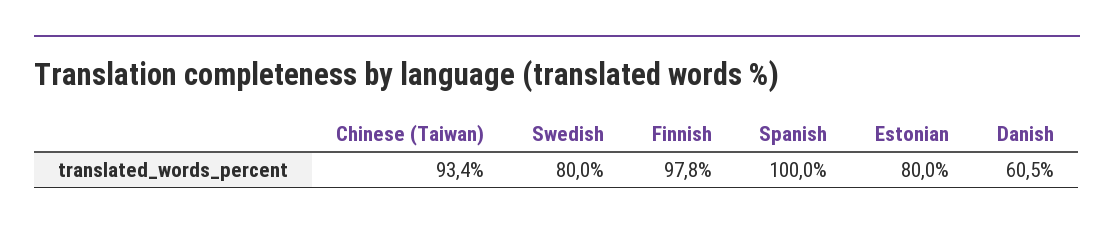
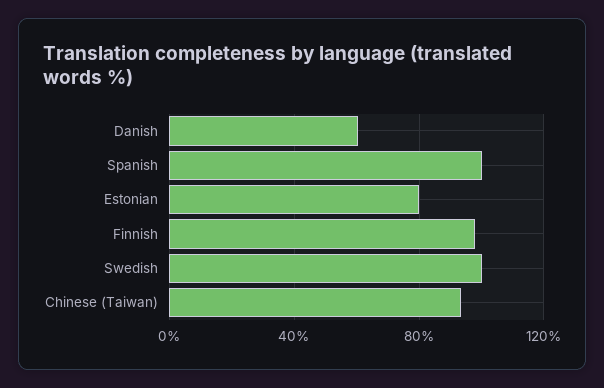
Swedish: 80 -> 100

